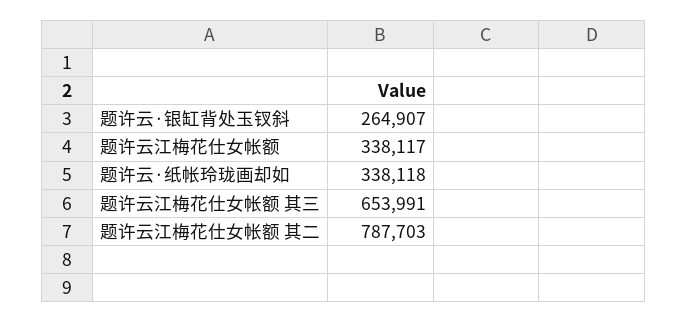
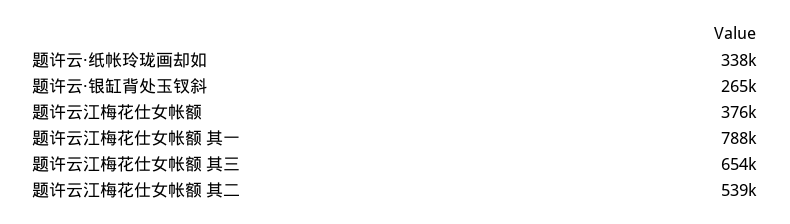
题许云江梅花仕女帐额: 338117 -> 376000
题许云江梅花仕女帐额 其二: 787703 -> 539000
题许云江梅花仕女帐额 其一: none -> 788000

